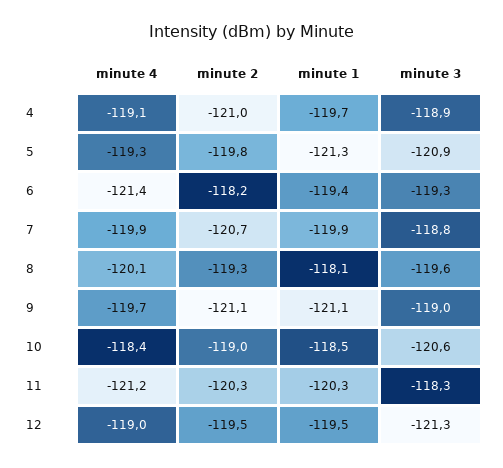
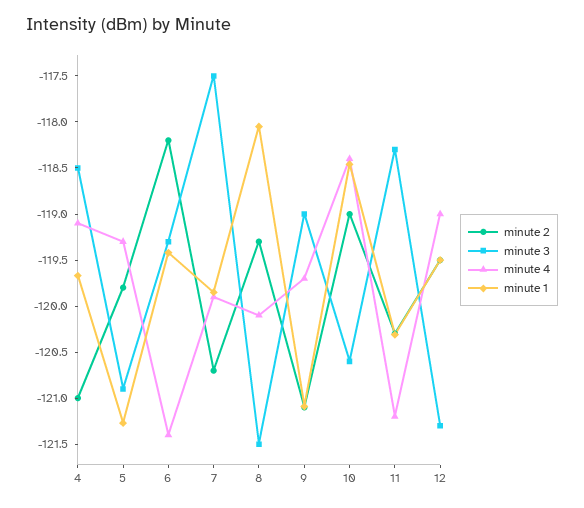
minute 3, 4: -118.9 -> -118.5
minute 3, 7: -118.8 -> -117.5
minute 3, 8: -119.6 -> -121.5

